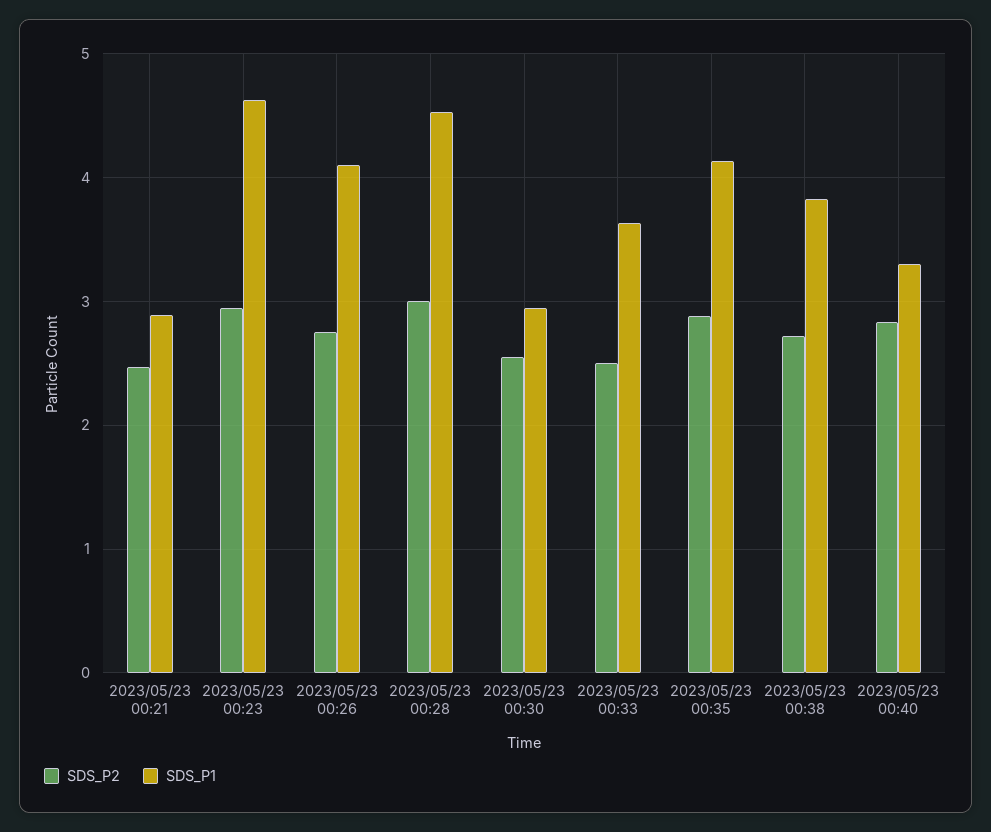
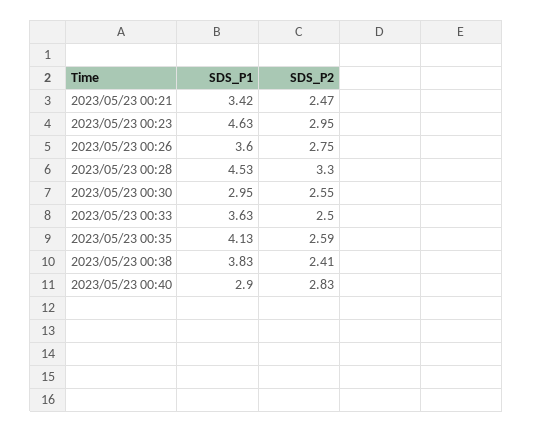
SDS_P1, 2023/05/23 00:21: 2.9 -> 3.42
SDS_P1, 2023/05/23 00:26: 4.1 -> 3.6
SDS_P2, 2023/05/23 00:28: 3 -> 3.3
SDS_P2, 2023/05/23 00:35: 2.9 -> 2.59
SDS_P2, 2023/05/23 00:38: 2.7 -> 2.41
SDS_P1, 2023/05/23 00:40: 3.3 -> 2.9

